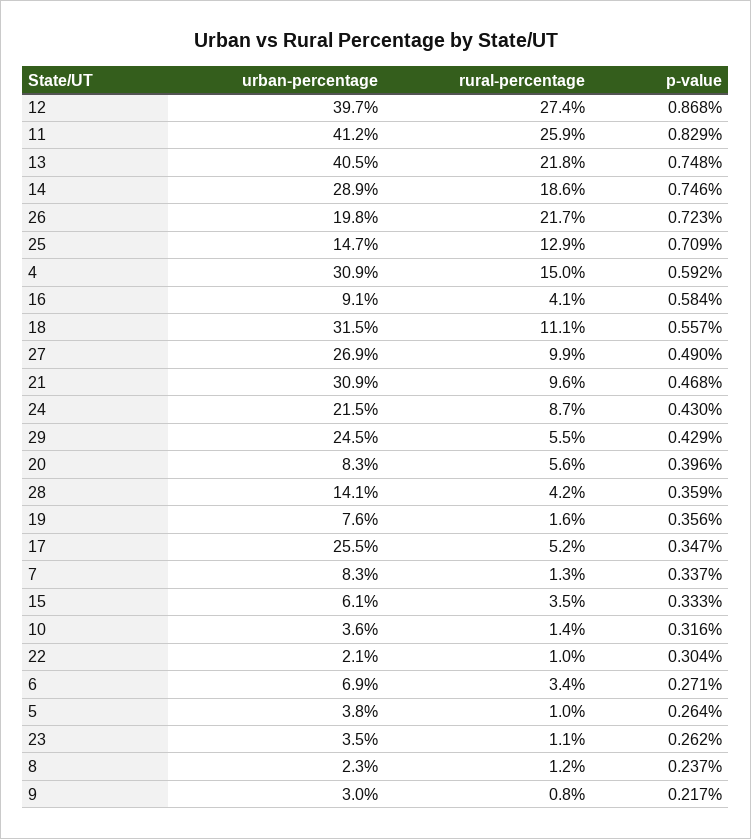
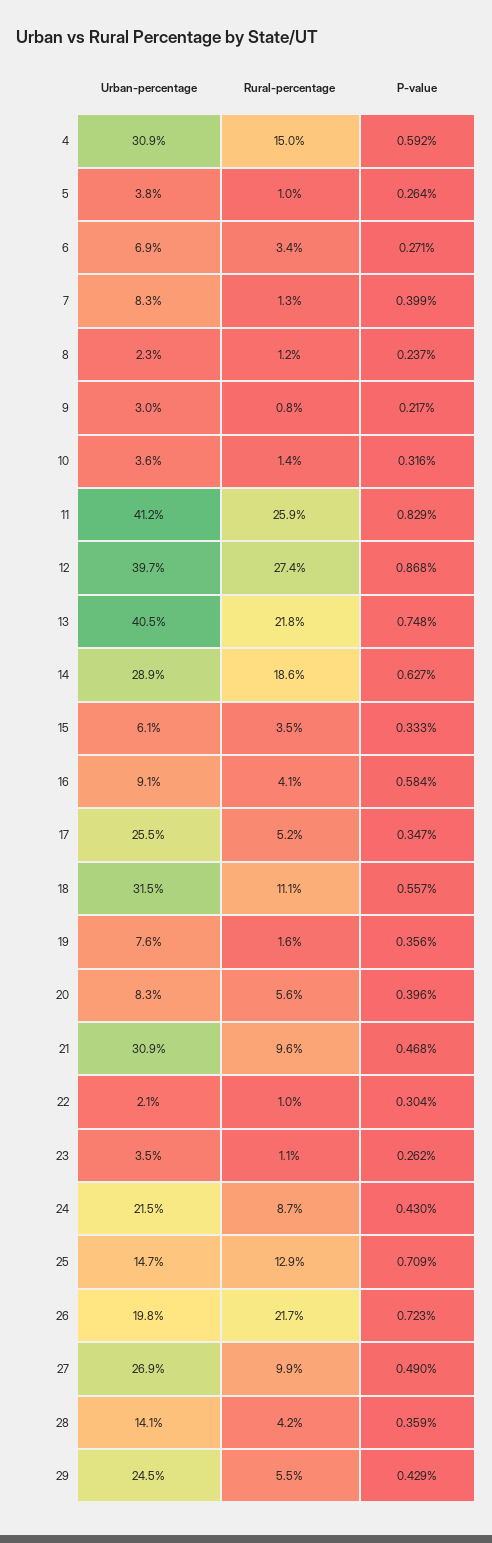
p-value, 14: 0.746 -> 0.627
p-value, 7: 0.337 -> 0.399

